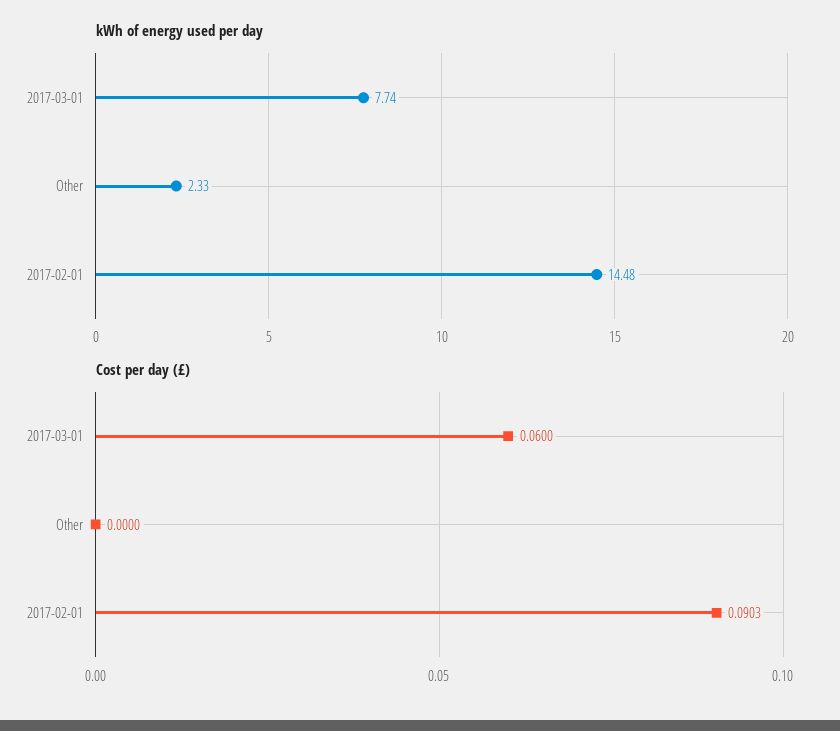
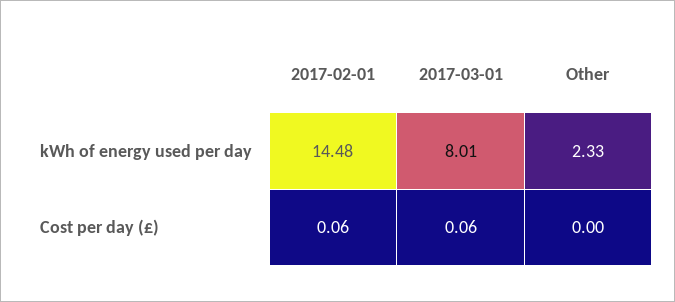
kWh of energy used per day, 2017-03-01: 7.74 -> 8.01
Cost per day (£), 2017-02-01: 0.0903 -> 0.06

